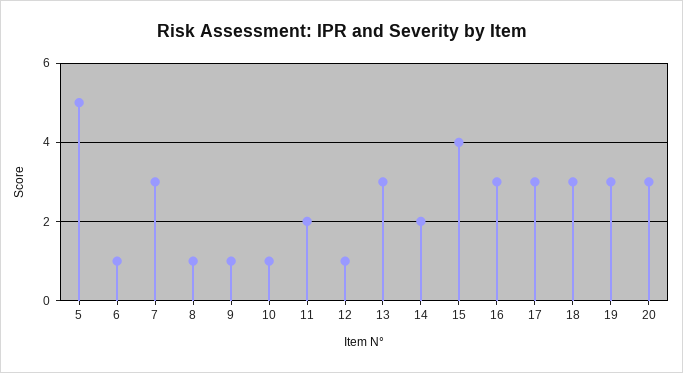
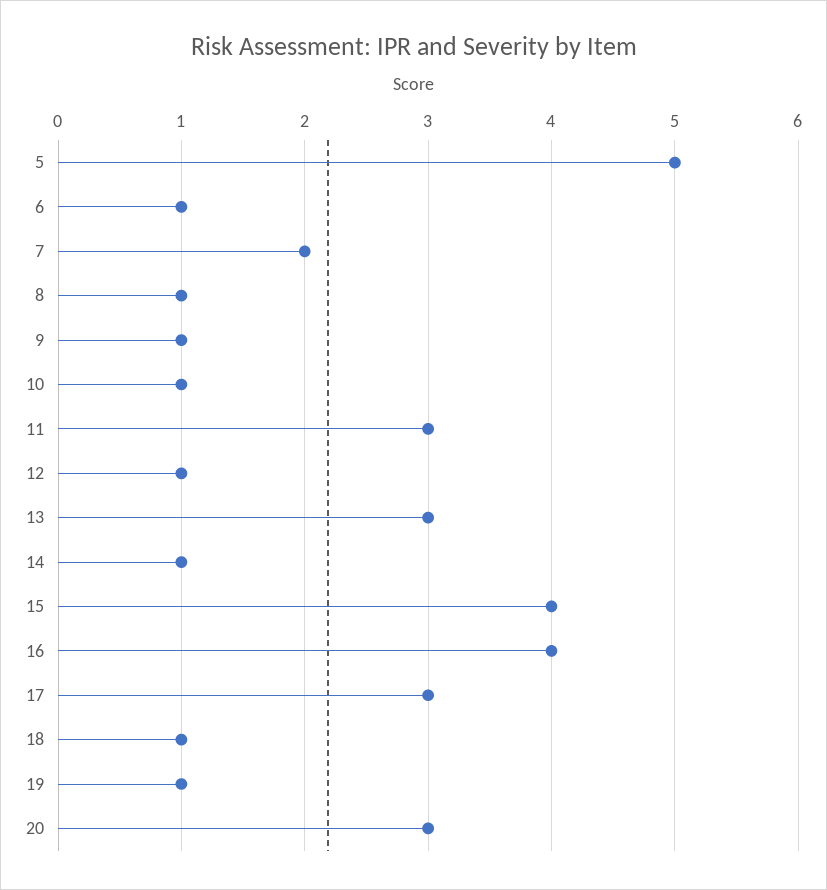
7: 3 -> 2
11: 2 -> 3
14: 2 -> 1
16: 3 -> 4
18: 3 -> 1
19: 3 -> 1

